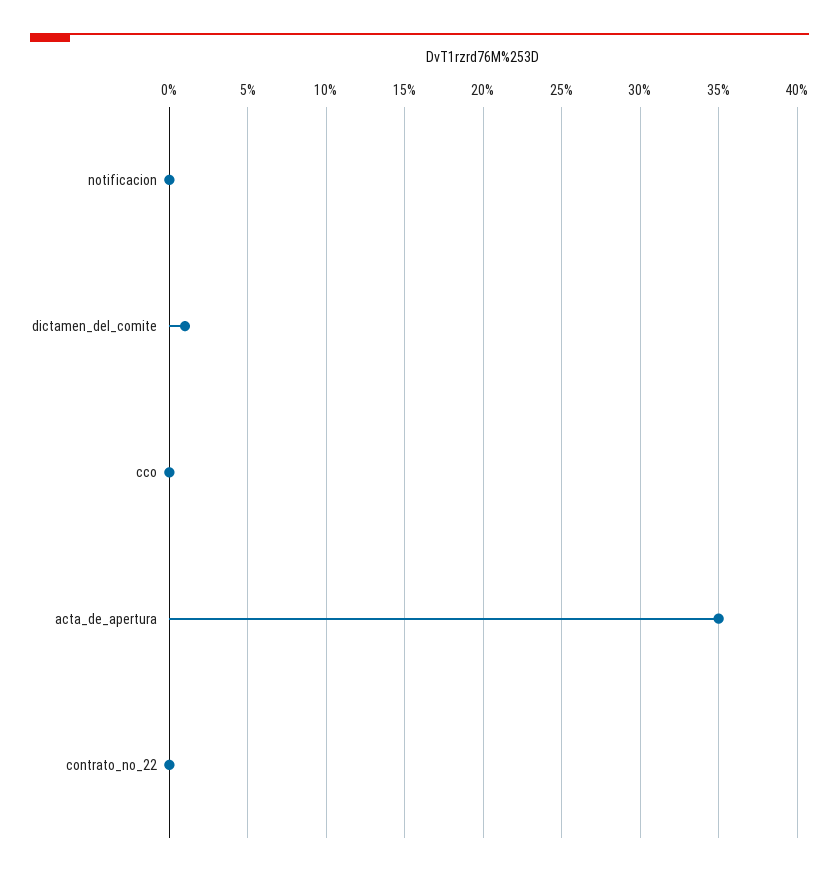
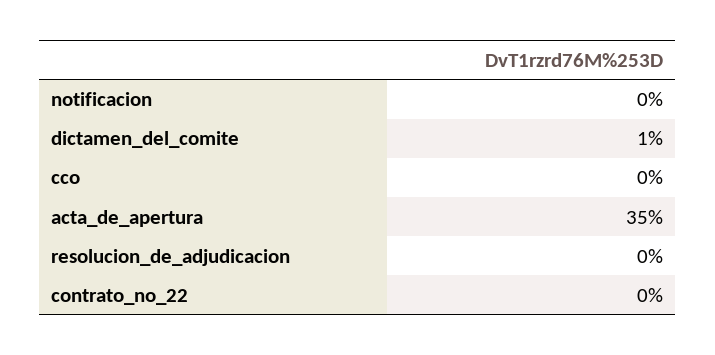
resolucion_de_adjudicacion: none -> 0

